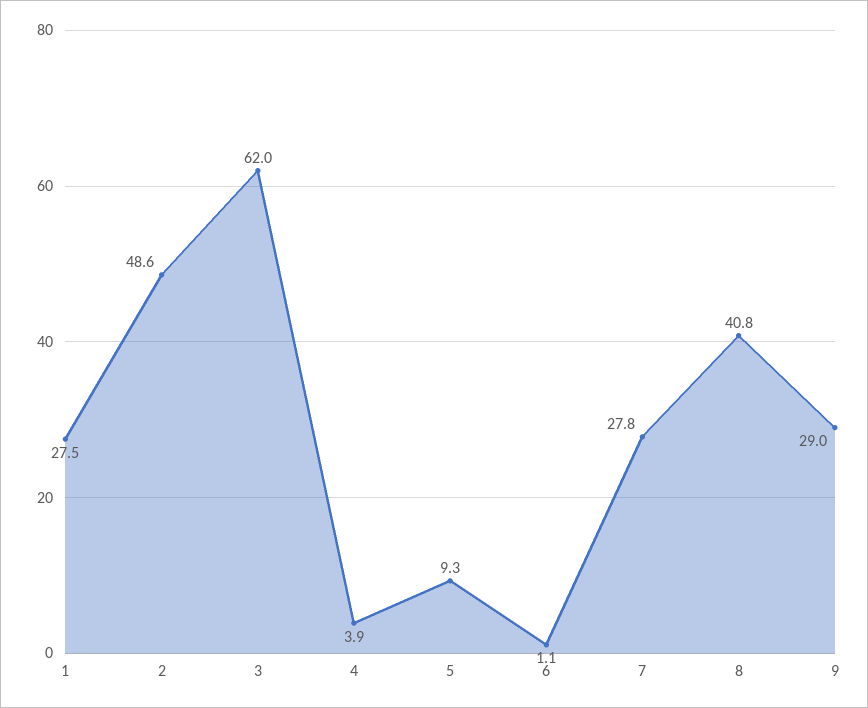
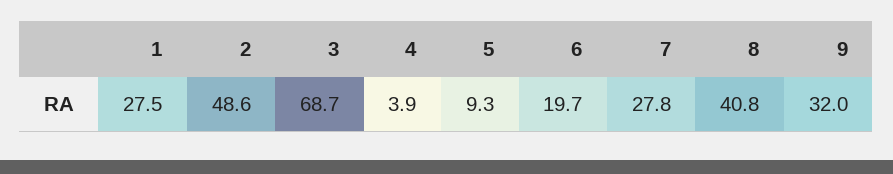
3: 62 -> 68.7
6: 1.1 -> 19.7
9: 29 -> 32

